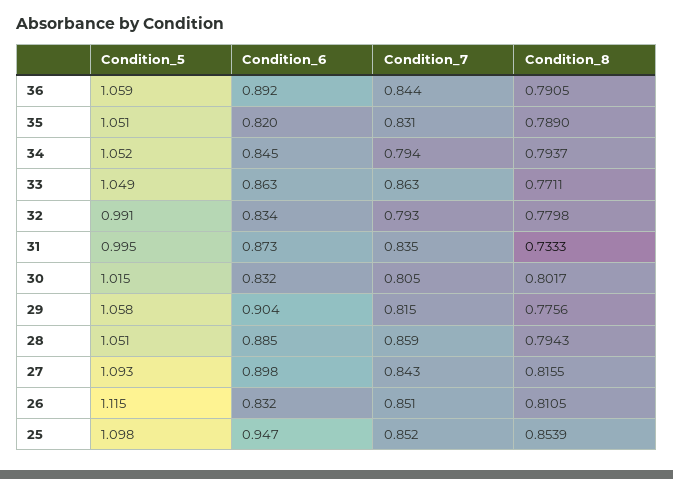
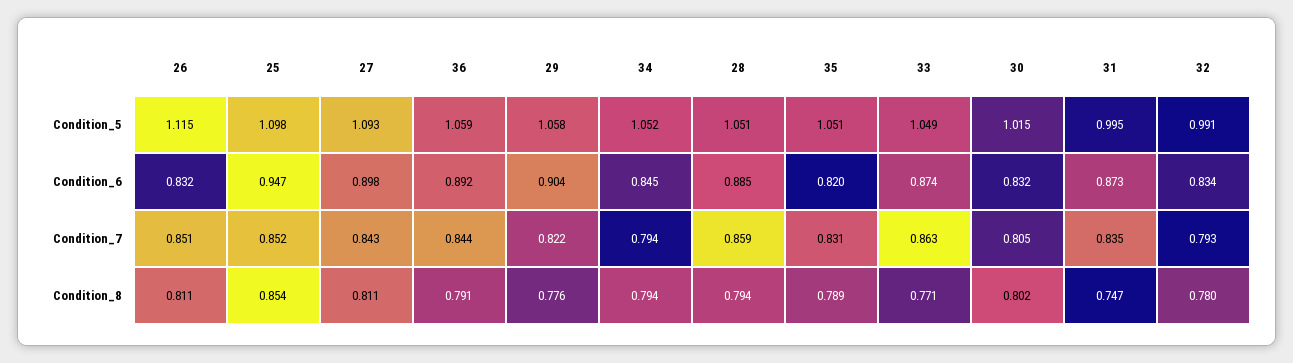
Condition_6, 33: 0.863 -> 0.874
Condition_8, 31: 0.7333 -> 0.747
Condition_7, 29: 0.815 -> 0.822
Condition_8, 27: 0.8155 -> 0.811

